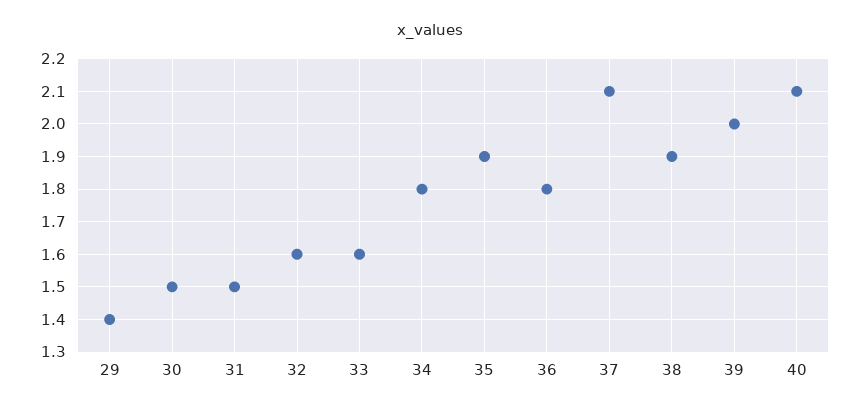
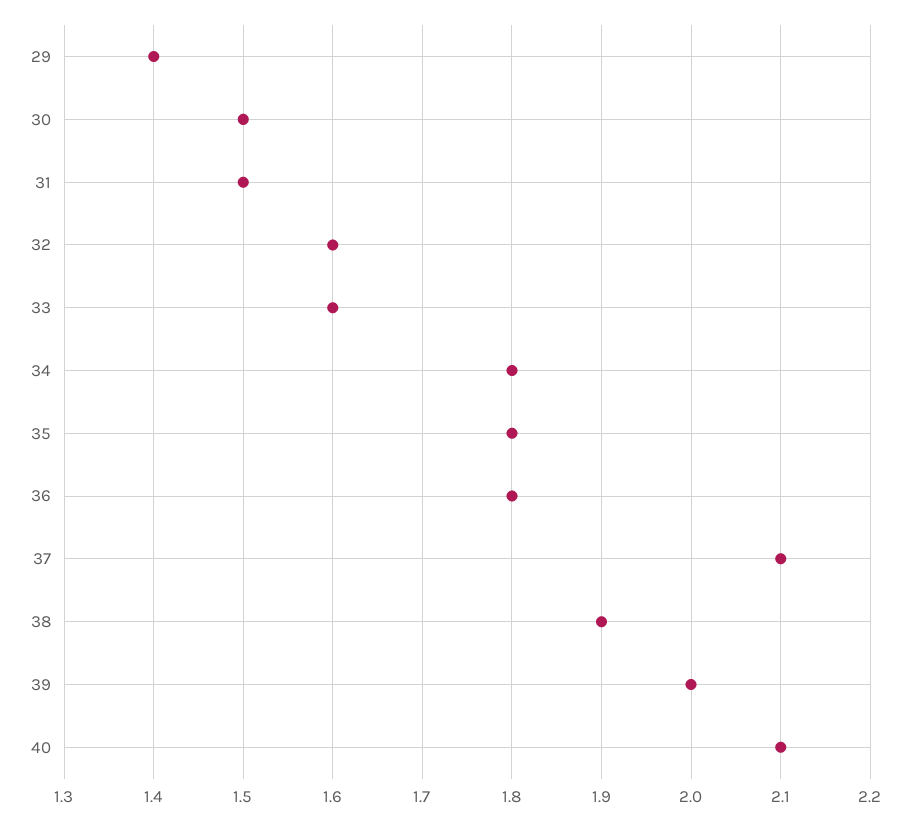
35: 1.9 -> 1.8

